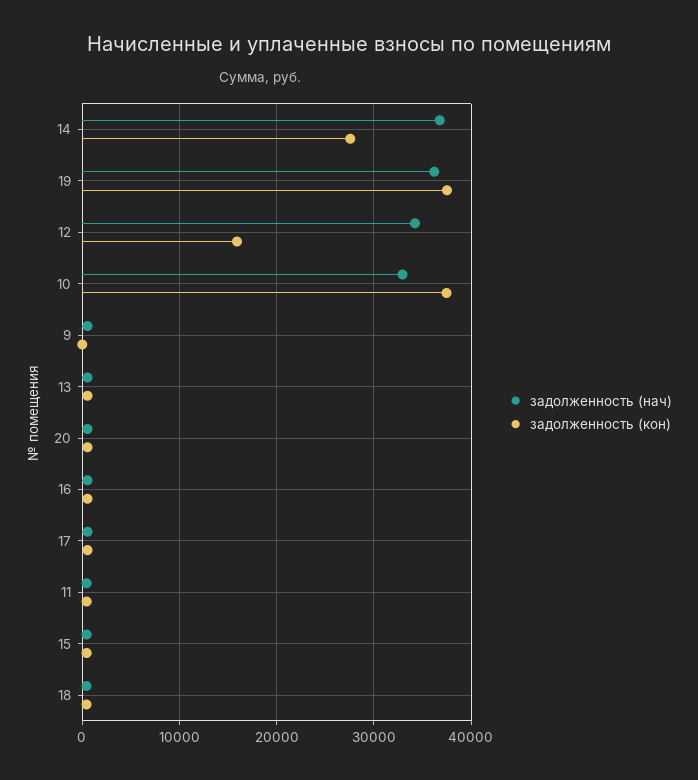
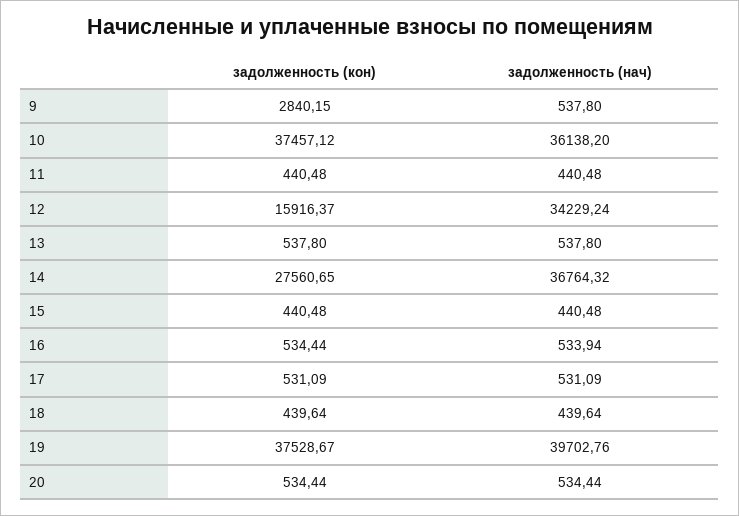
задолженность (нач), 19: 36000 -> 39702.76
задолженность (нач), 10: 33000 -> 36138.2
задолженность (кон), 9: 0 -> 2840.15

